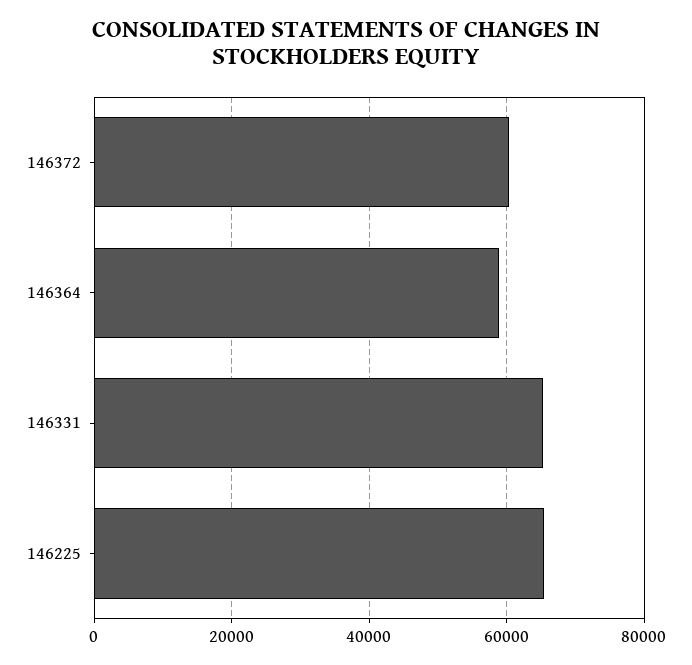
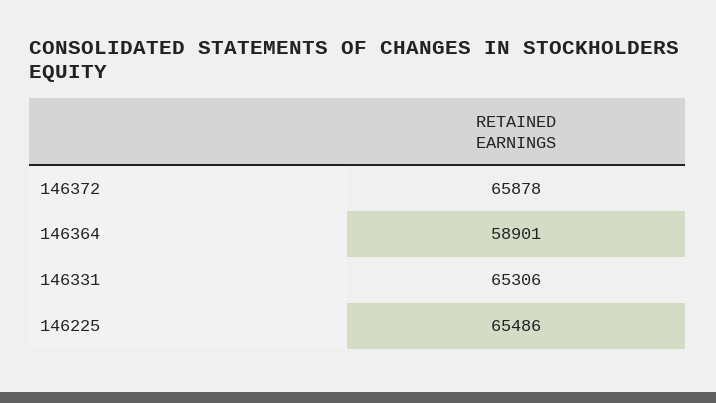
146372: 60000 -> 65878

